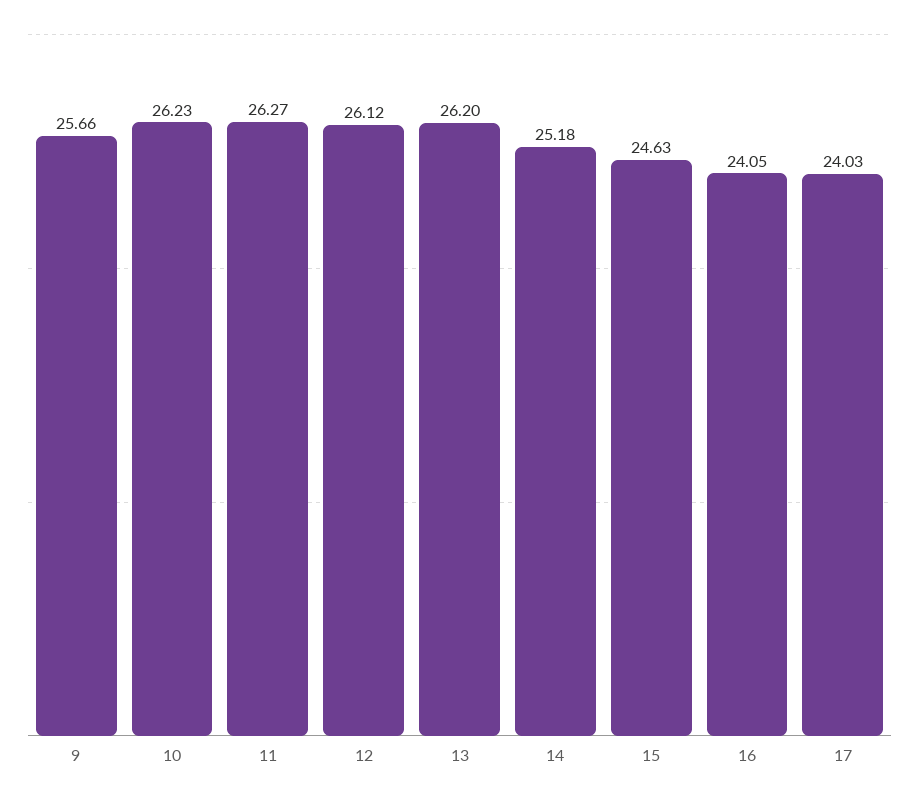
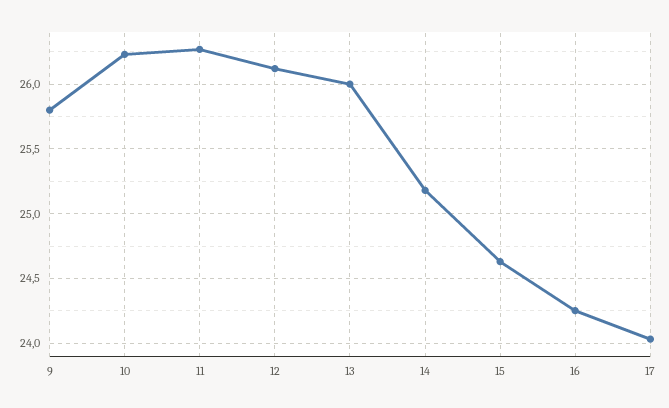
9: 25.66 -> 25.8
13: 26.2 -> 26
16: 24.05 -> 24.25

